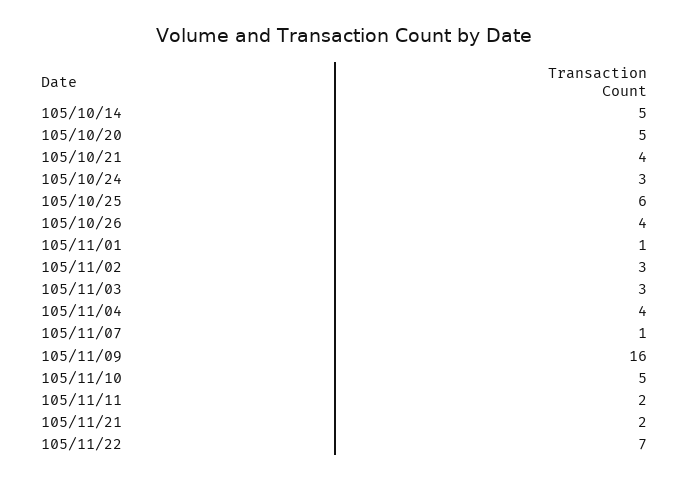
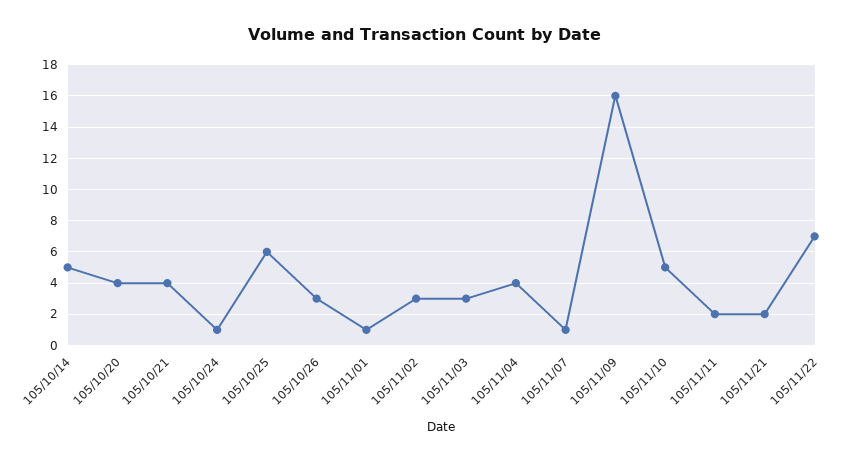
105/10/20: 5 -> 4
105/10/24: 3 -> 1
105/10/26: 4 -> 3

